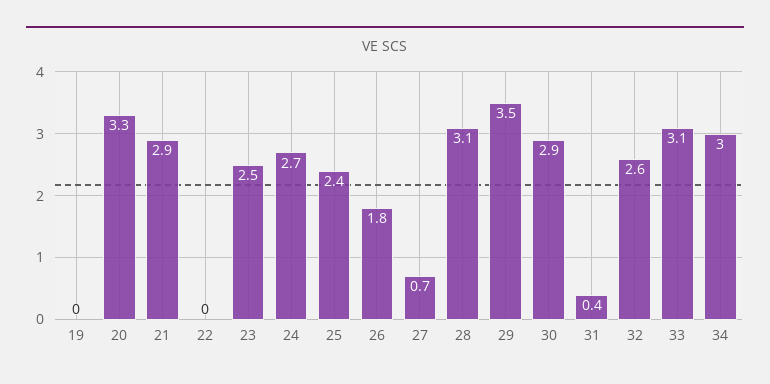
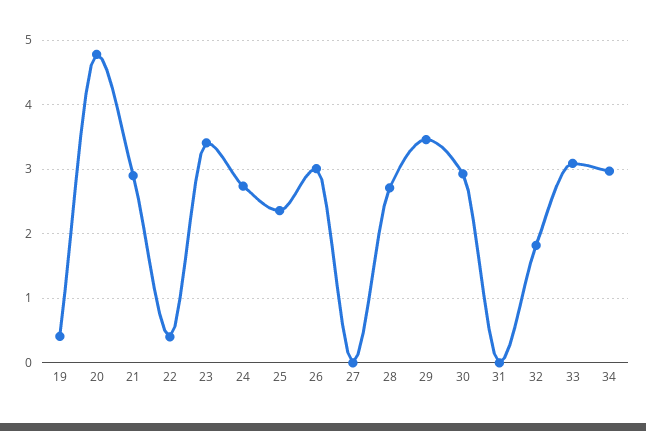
19: 0 -> 0.4
20: 3.3 -> 4.8
22: 0 -> 0.4
23: 2.5 -> 3.4
26: 1.8 -> 3
27: 0.7 -> 0
28: 3.1 -> 2.7
31: 0.4 -> 0
32: 2.6 -> 1.8

